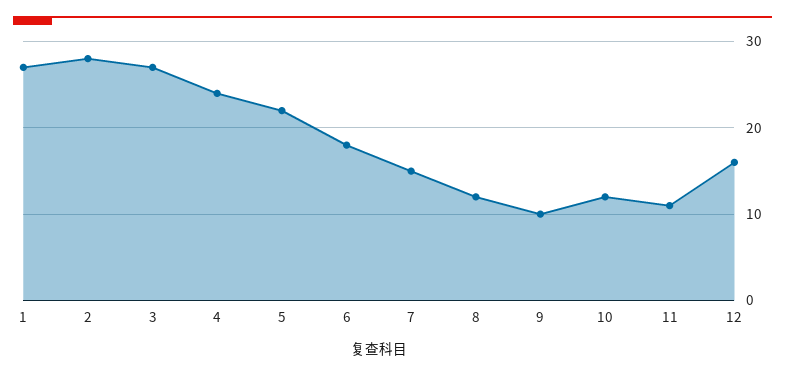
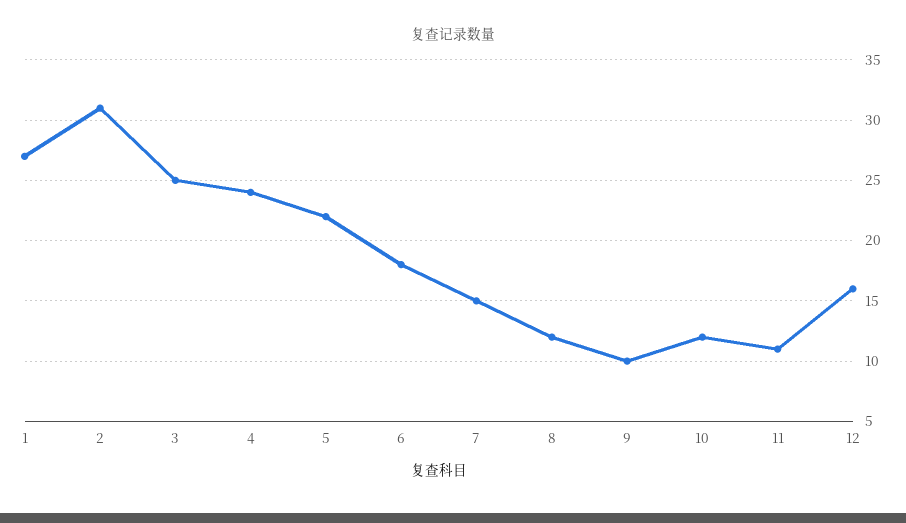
2: 28 -> 31
3: 27 -> 25

